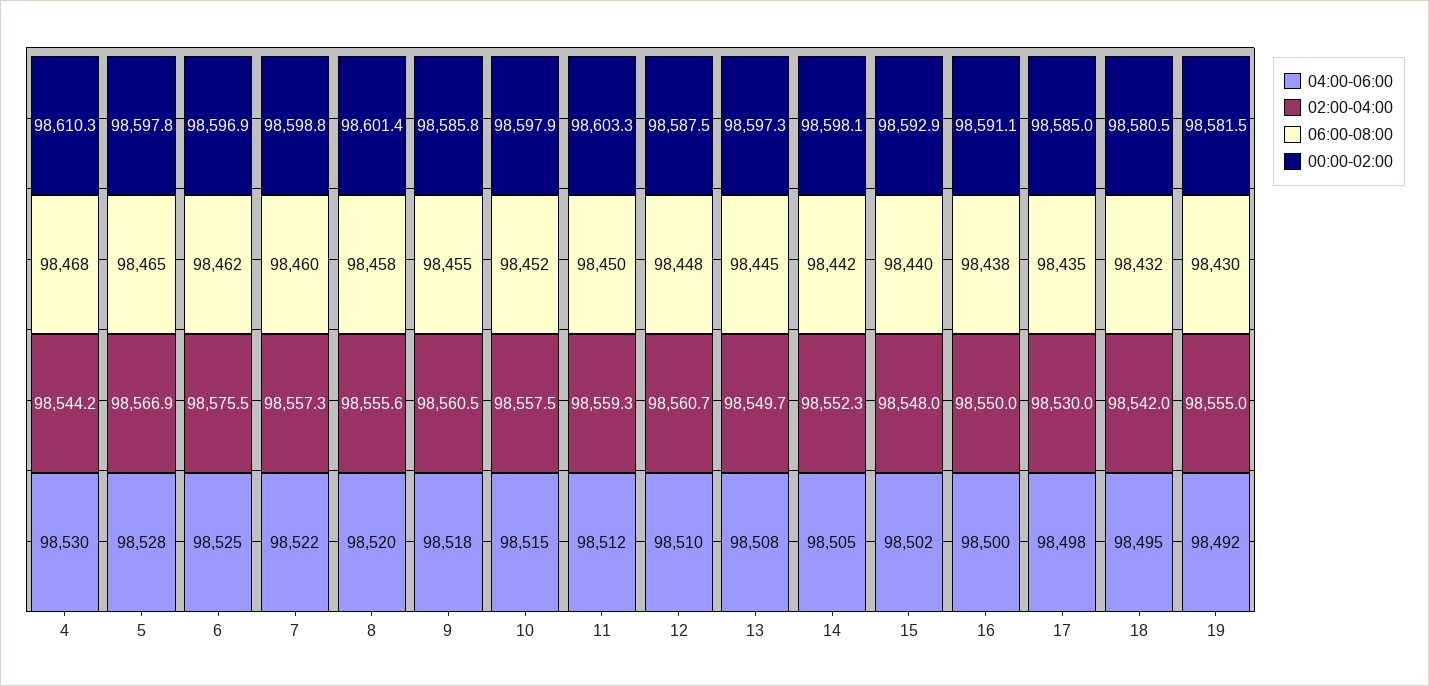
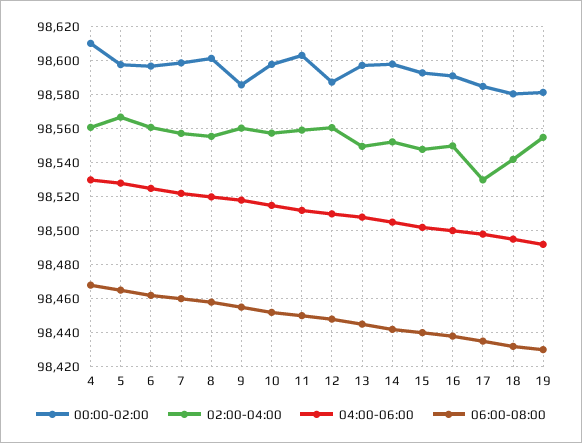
02:00-04:00, 4: 98544.2 -> 98560
02:00-04:00, 6: 98575.5 -> 98560

